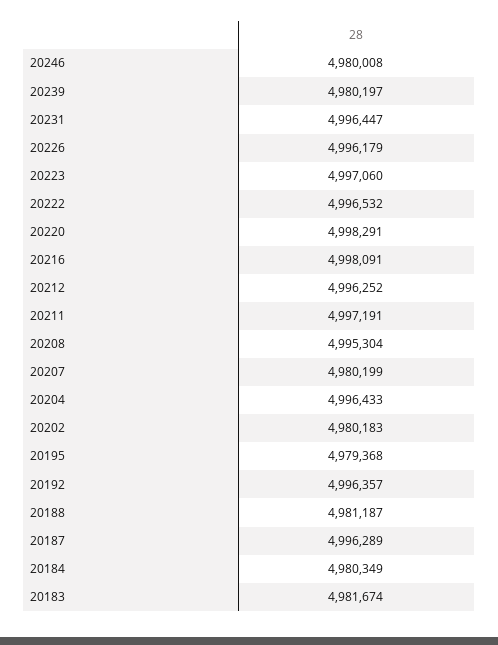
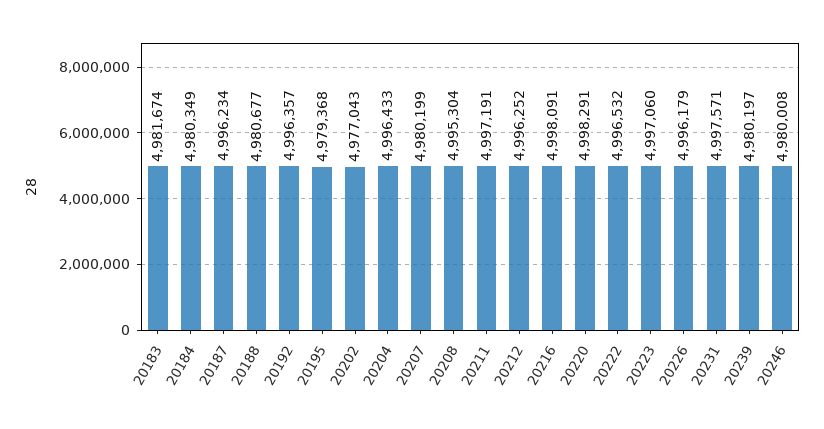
20231: 4996447 -> 4997571
20202: 4980183 -> 4977043
20188: 4981187 -> 4980677
20187: 4996289 -> 4996234

